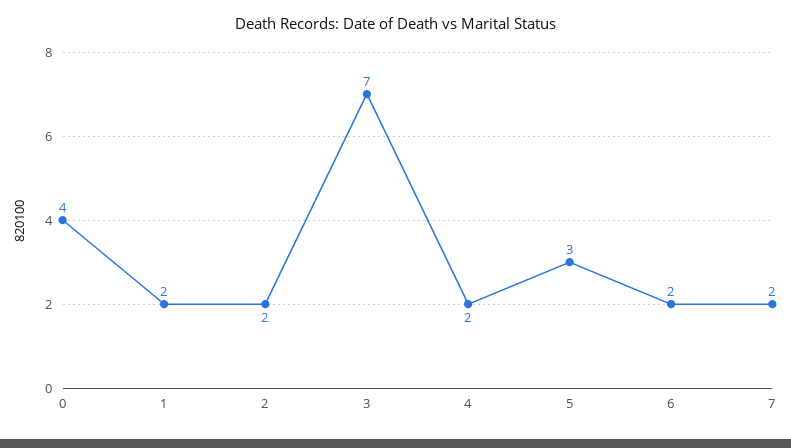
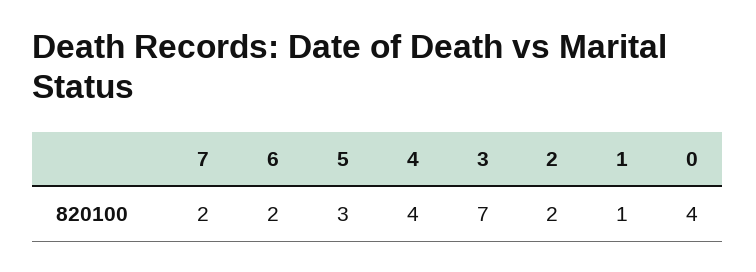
1: 2 -> 1
4: 2 -> 4

